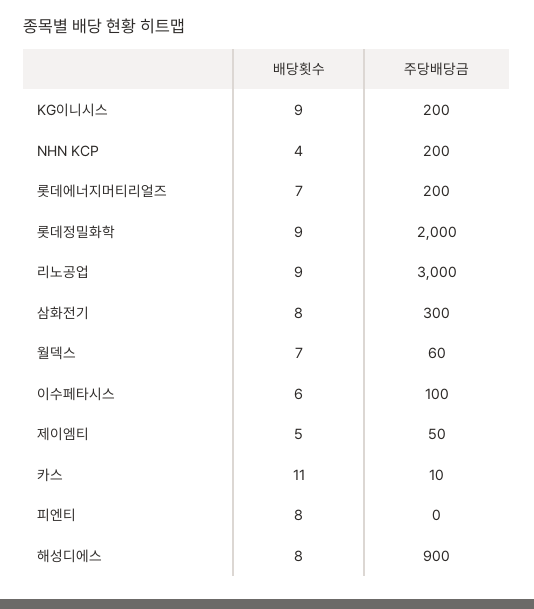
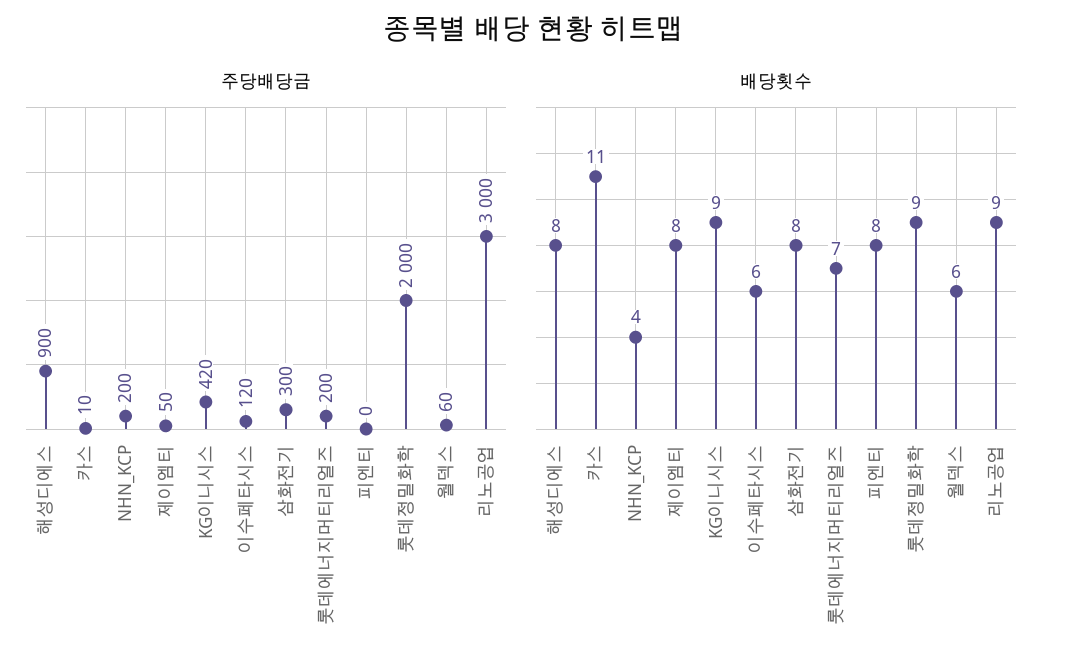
주당배당금, KG이니시스: 200 -> 420
배당횟수, 월덱스: 7 -> 6
주당배당금, 이수페타시스: 100 -> 120
배당횟수, 제이엠티: 5 -> 8

